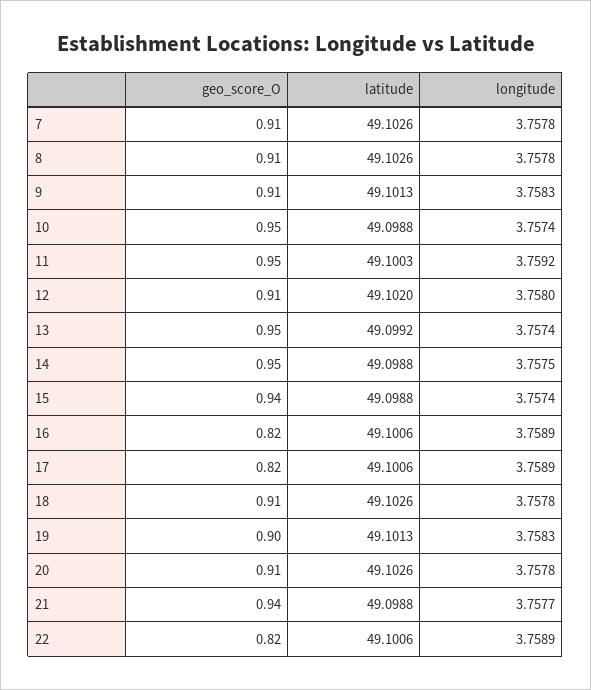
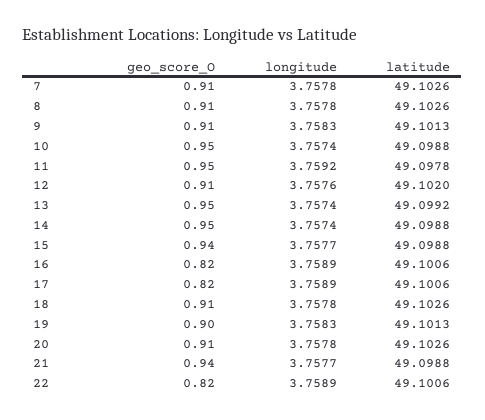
latitude, 11: 49.1003 -> 49.0978
longitude, 12: 3.758 -> 3.7576
longitude, 14: 3.7575 -> 3.7574
longitude, 15: 3.7574 -> 3.7577

